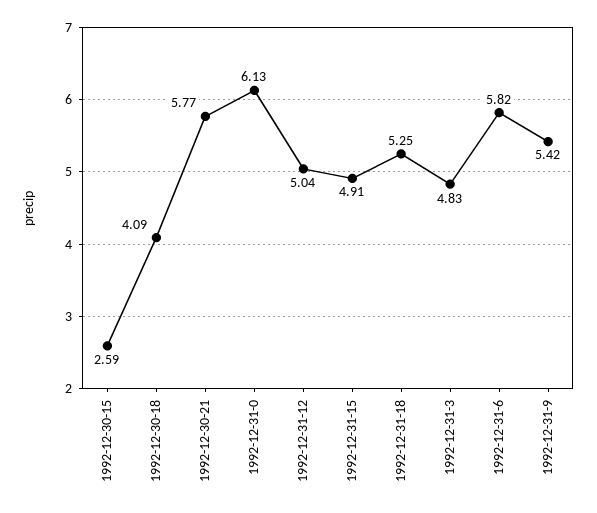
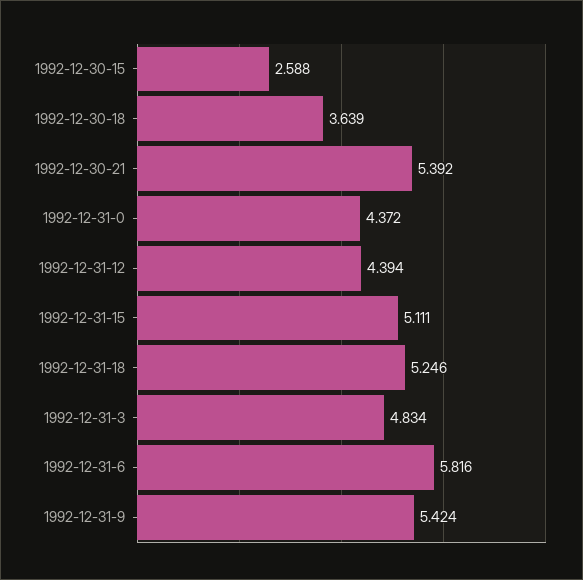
1992-12-30-18: 4.09 -> 3.639
1992-12-30-21: 5.77 -> 5.392
1992-12-31-0: 6.13 -> 4.372
1992-12-31-12: 5.04 -> 4.394
1992-12-31-15: 4.91 -> 5.111

